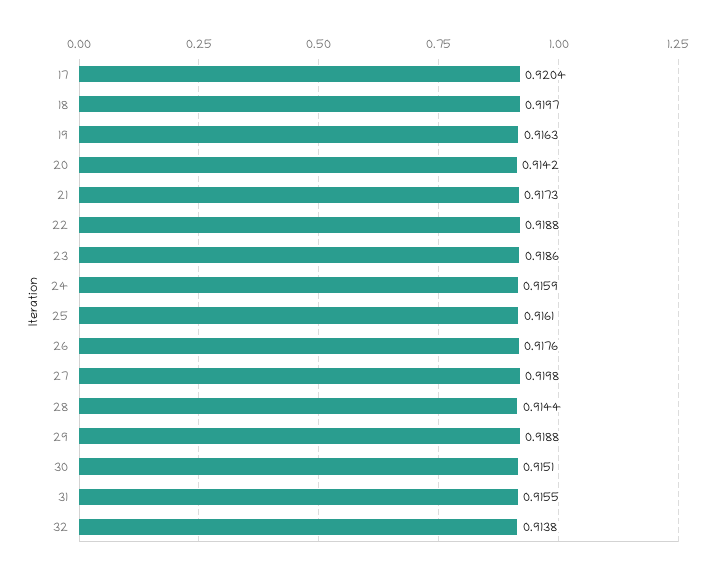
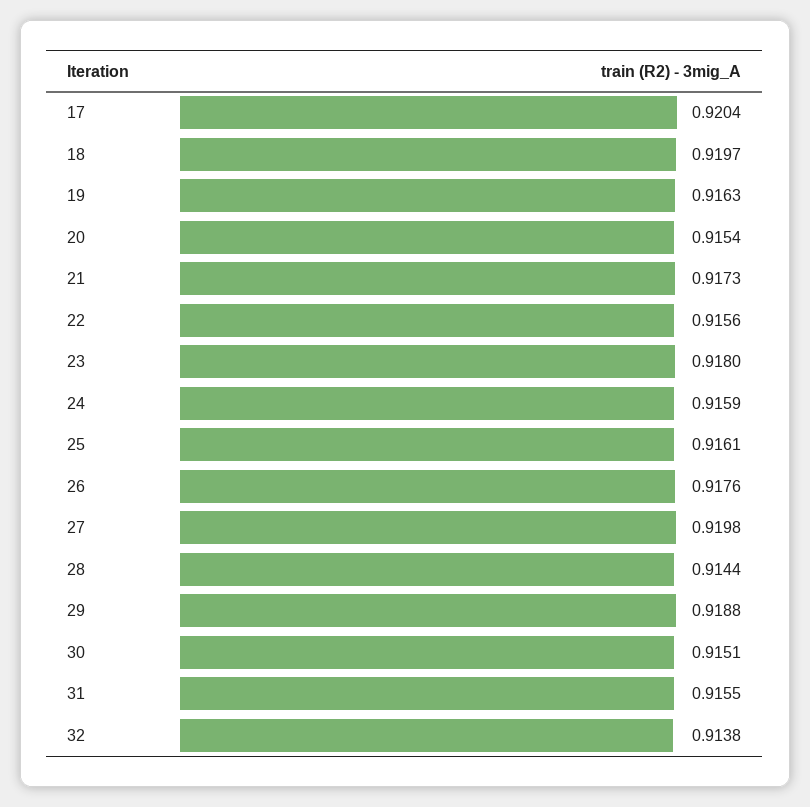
20: 0.9142 -> 0.9154
22: 0.9188 -> 0.9156
23: 0.9186 -> 0.918

